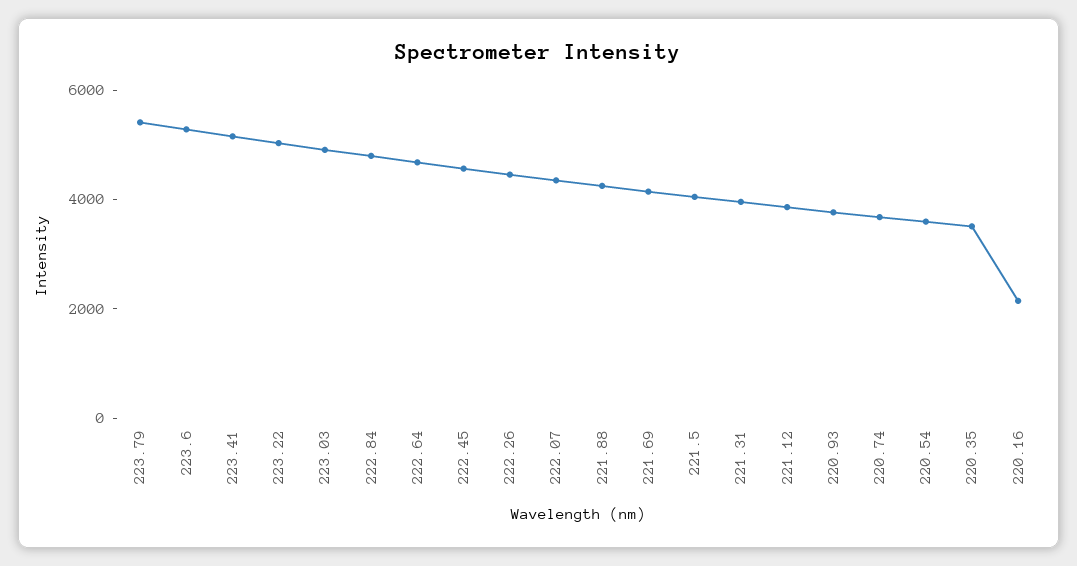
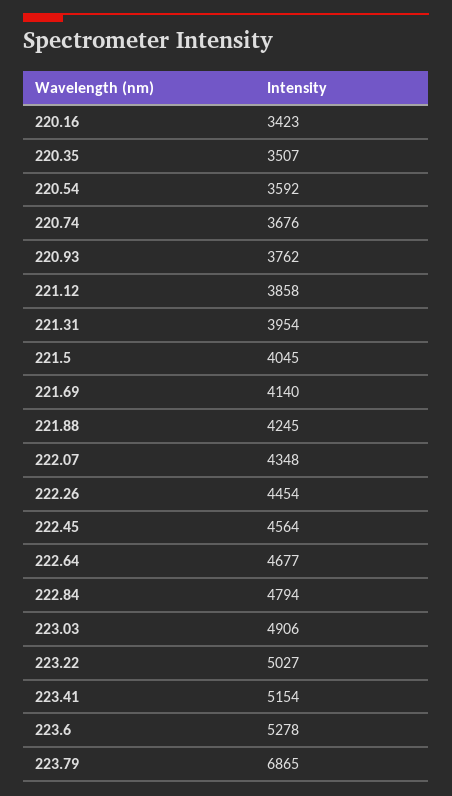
223.79: 5500 -> 6865
220.16: 2000 -> 3423

